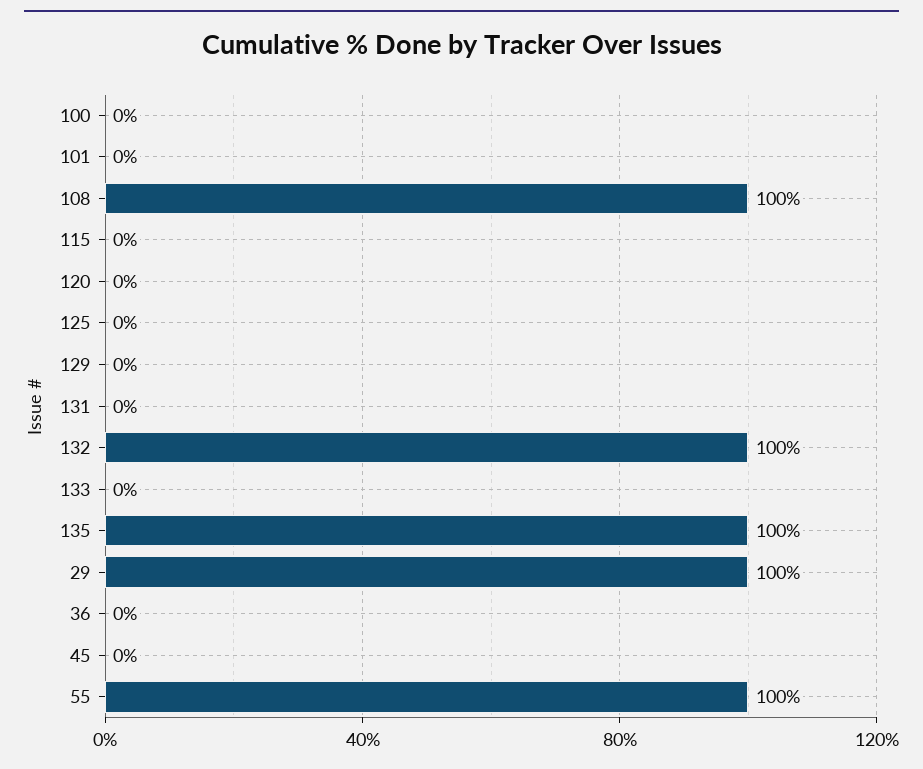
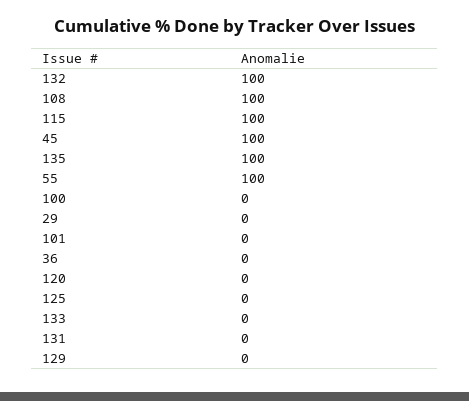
115: 0 -> 100
29: 100 -> 0
45: 0 -> 100

